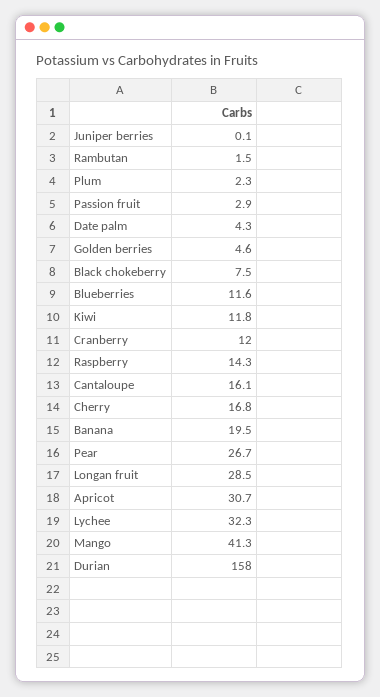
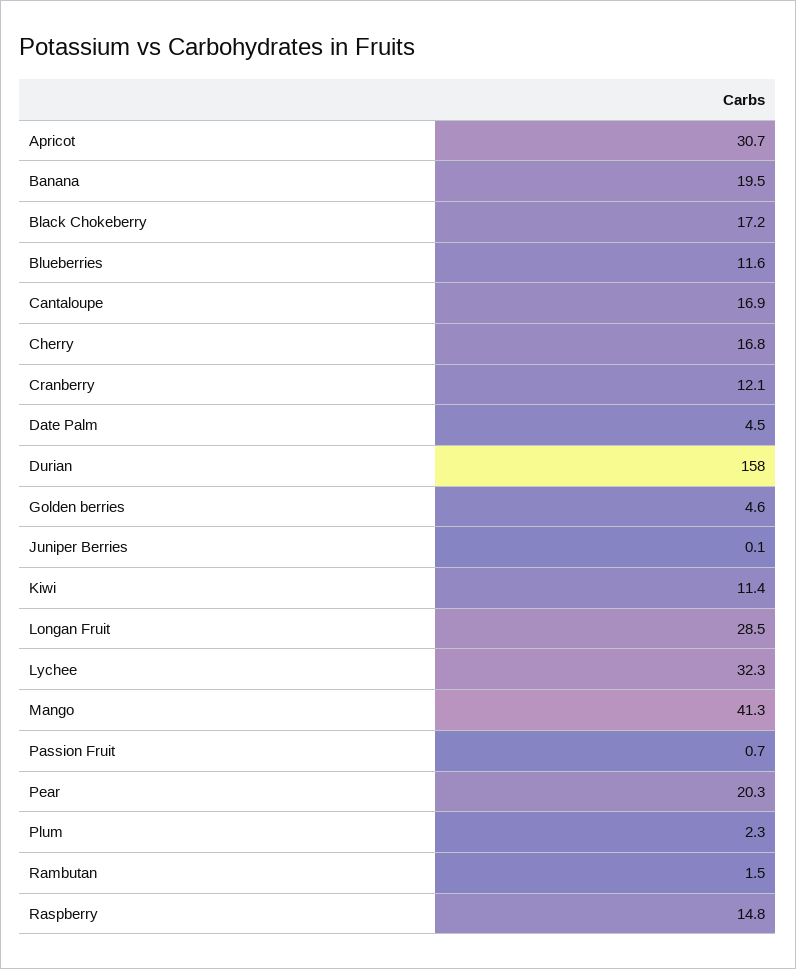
Passion fruit: 2.9 -> 0.7
Date palm: 4.3 -> 4.5
Black chokeberry: 7.5 -> 17.2
Kiwi: 11.8 -> 11.4
Cranberry: 12 -> 12.1
Raspberry: 14.3 -> 14.8
Cantaloupe: 16.1 -> 16.9
Pear: 26.7 -> 20.3

